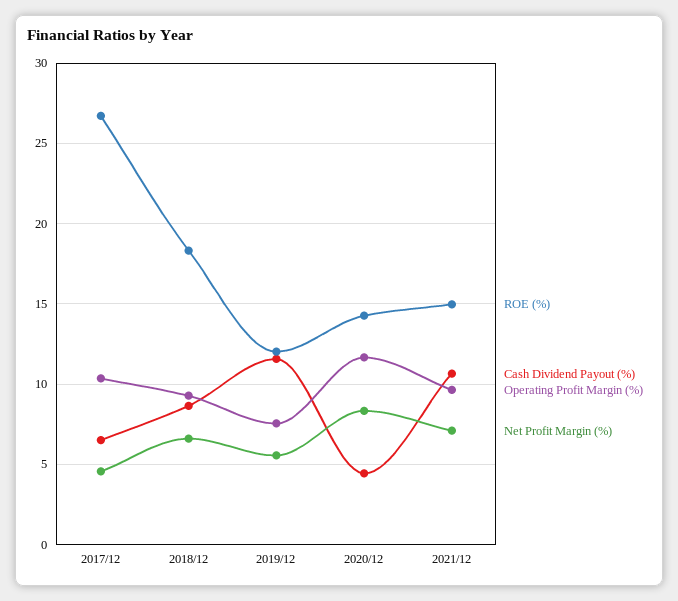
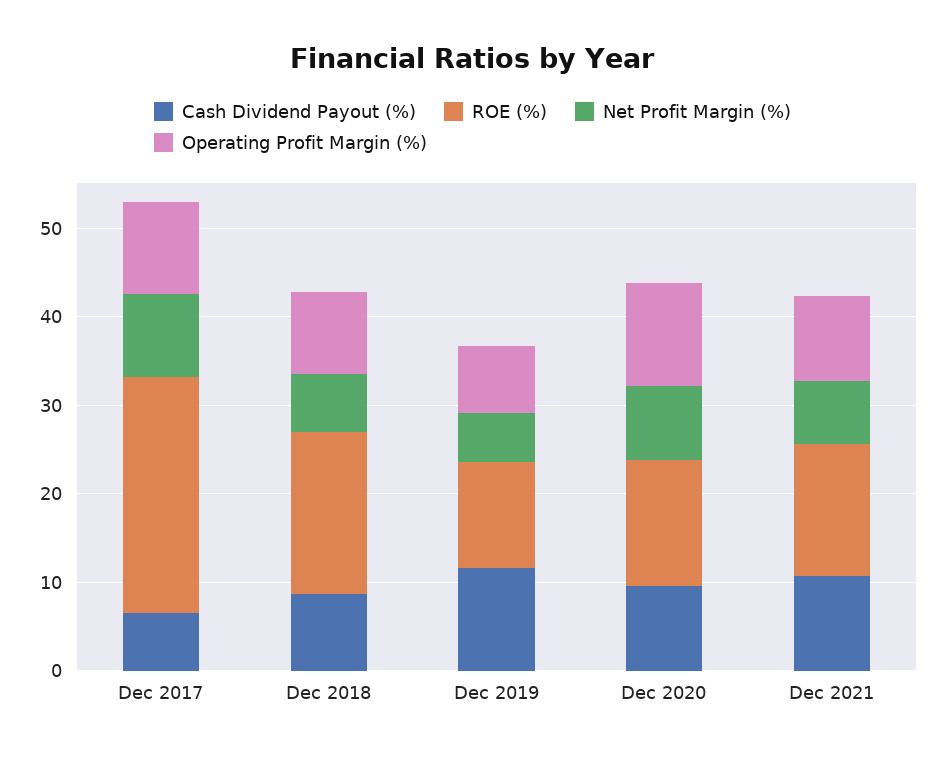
Net Profit Margin (%), 2017/12: 4.5 -> 10
Cash Dividend Payout (%), 2020/12: 4.5 -> 10

